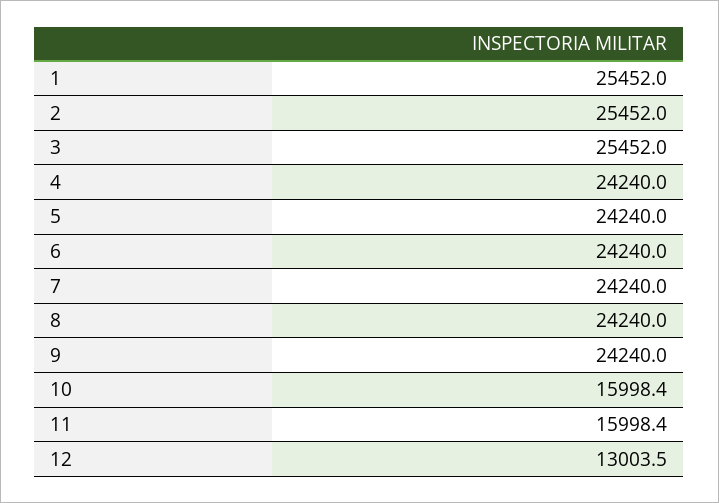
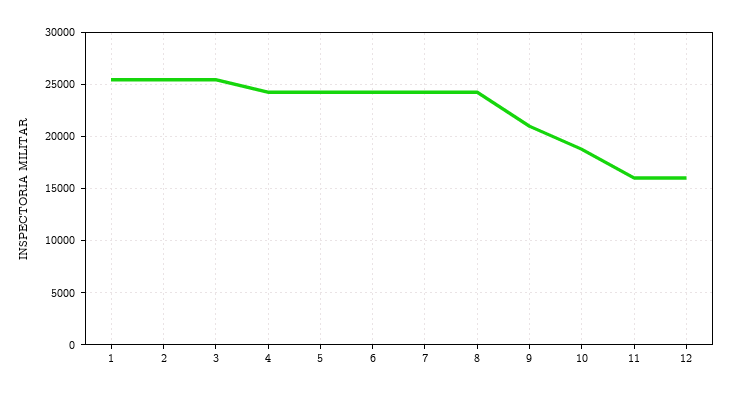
9: 24240 -> 21000
10: 15998.4 -> 19000
12: 13003.5 -> 16000

